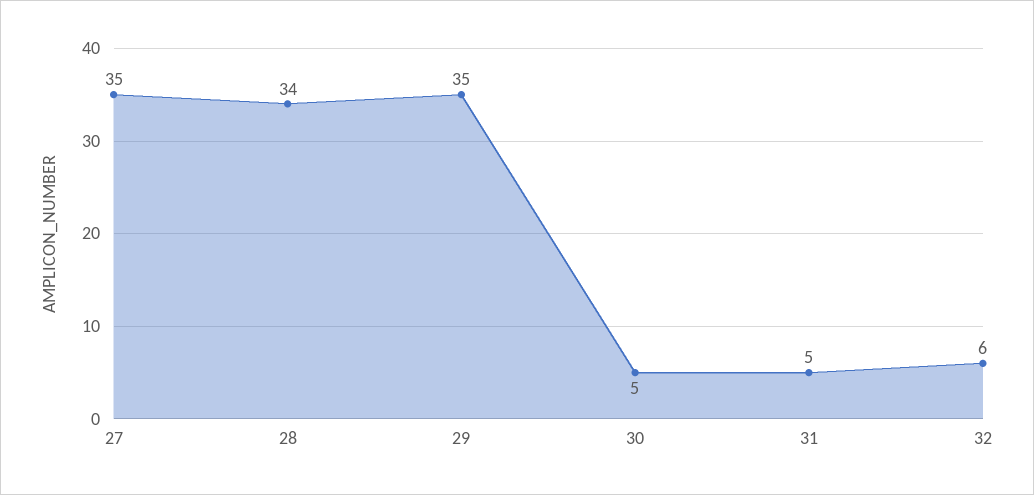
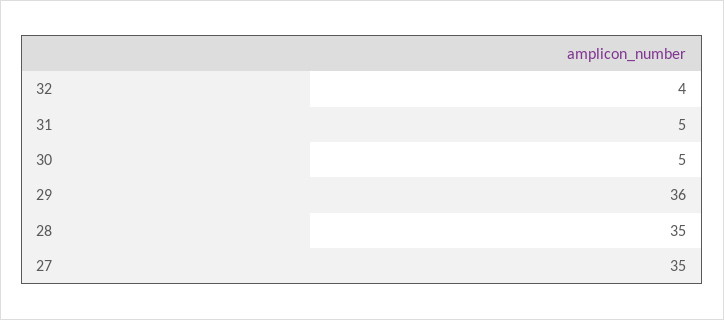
28: 34 -> 35
29: 35 -> 36
32: 6 -> 4

